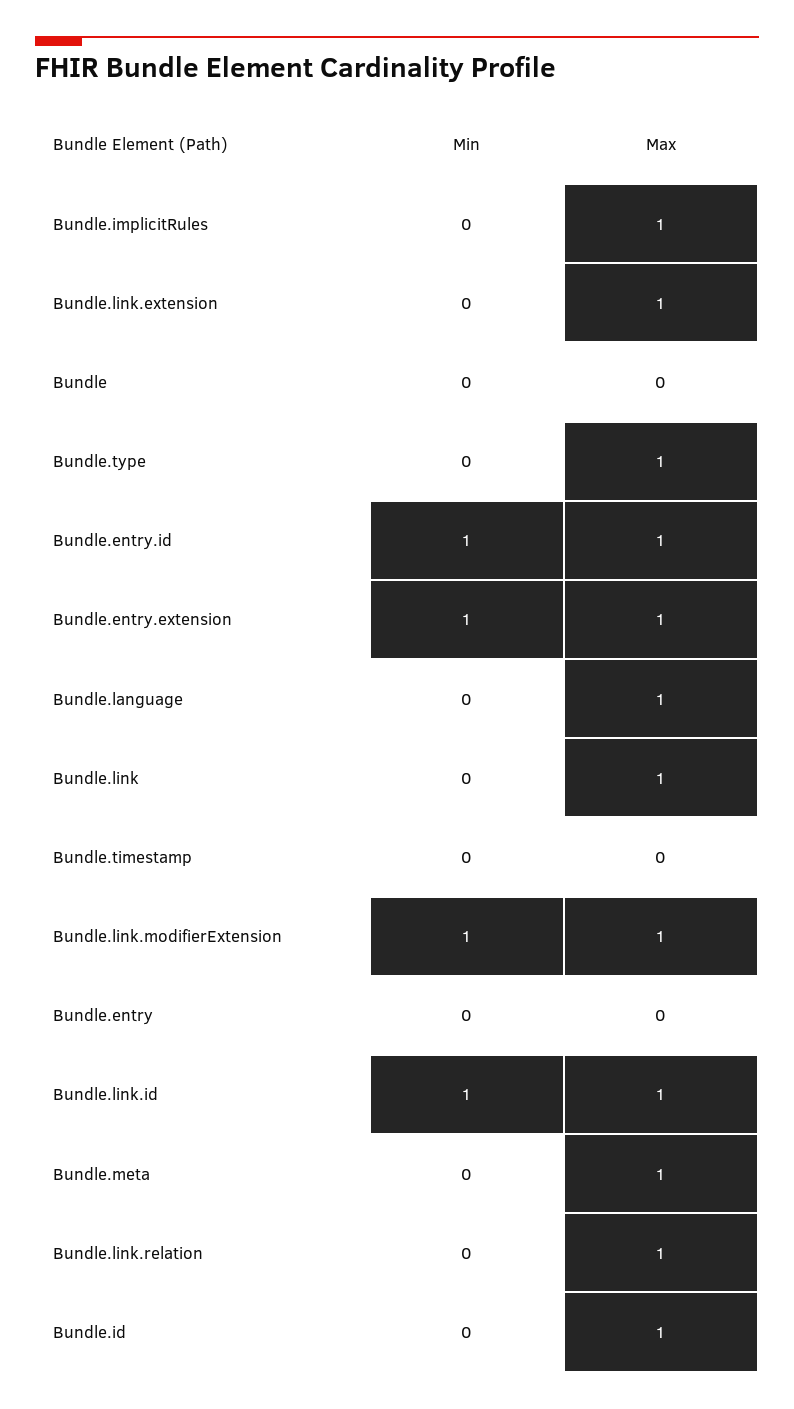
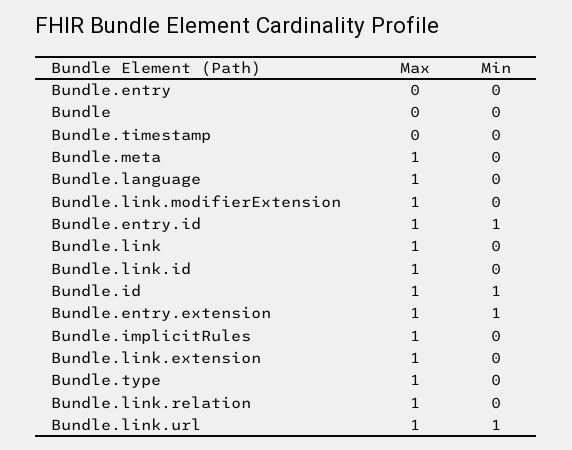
Min, Bundle.link.modifierExtension: 1 -> 0
Min, Bundle.link.id: 1 -> 0
Min, Bundle.id: 0 -> 1
Max, Bundle.link.url: none -> 1
Min, Bundle.link.url: none -> 1

